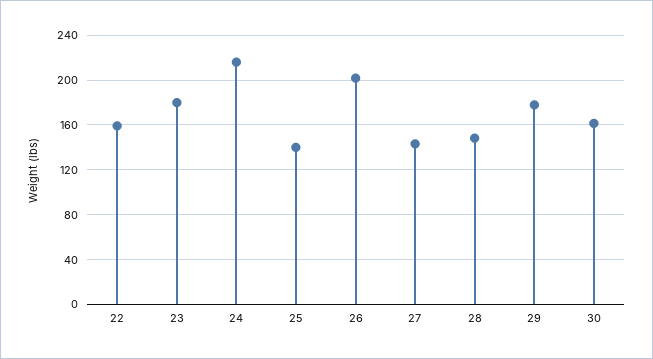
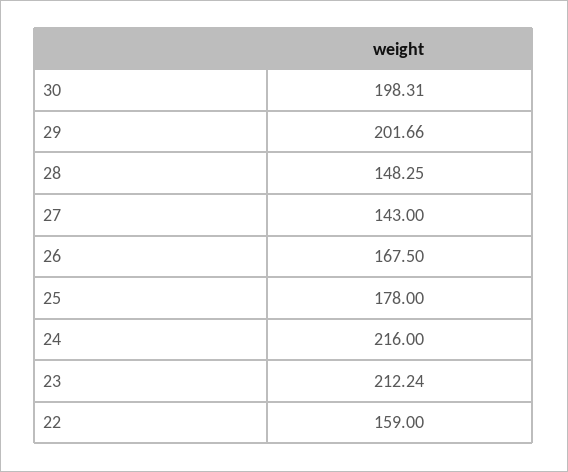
23: 180 -> 212.24
25: 140 -> 178
26: 200 -> 167.5
29: 180 -> 201.66
30: 160 -> 198.31

